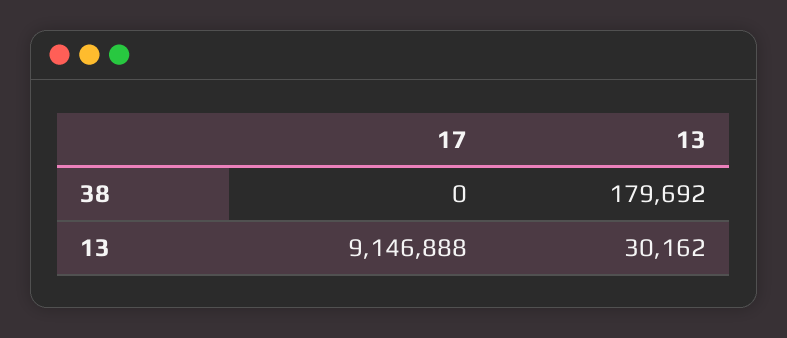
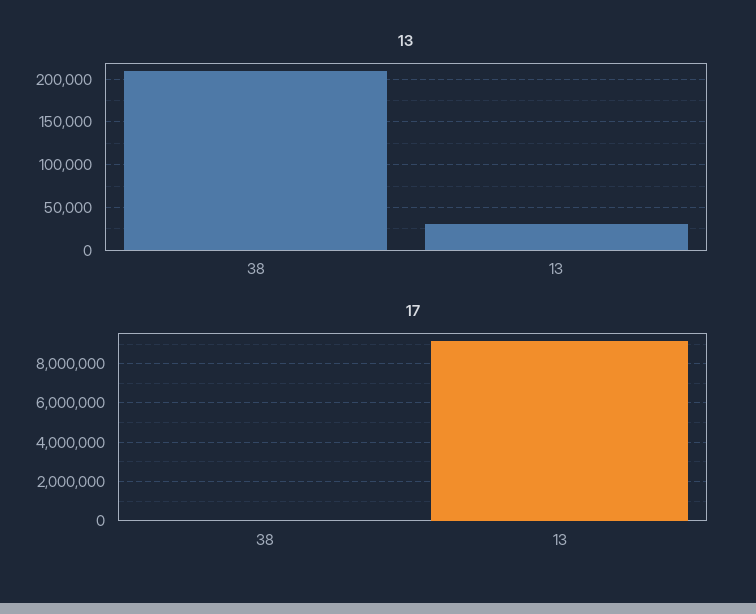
13, 38: 179692 -> 210000

